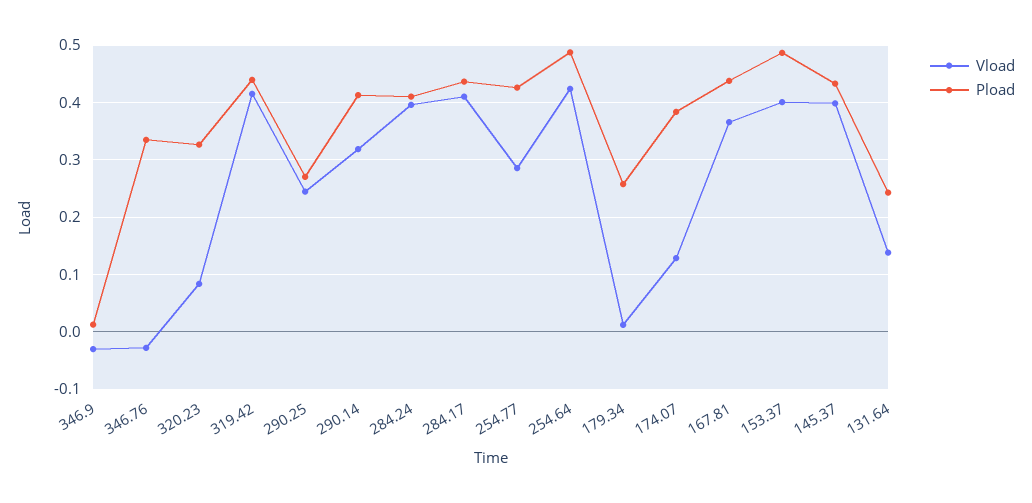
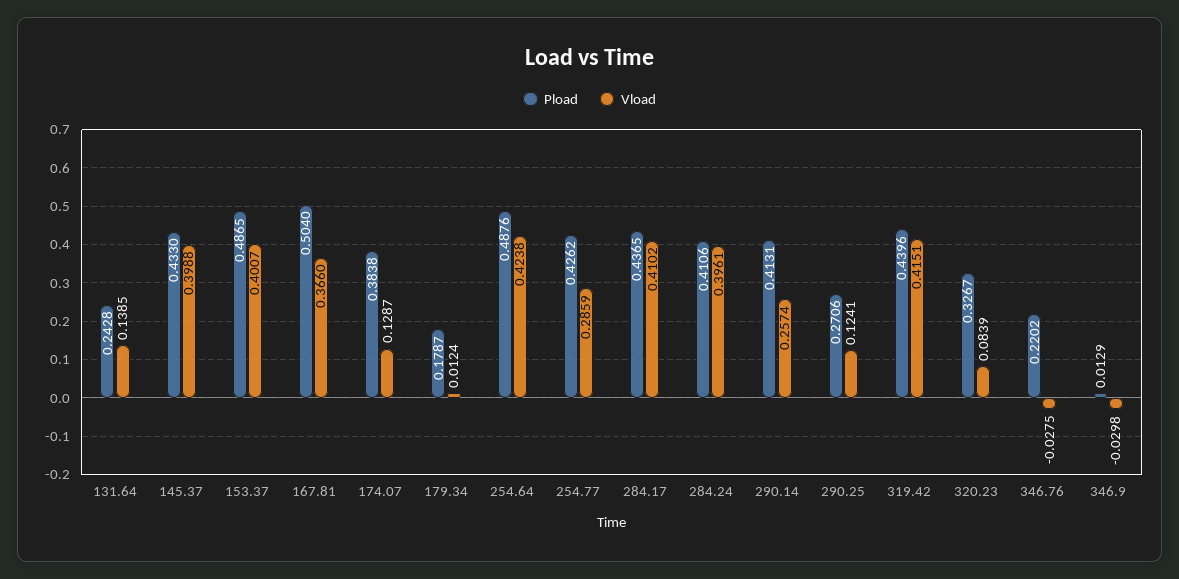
Pload, 346.76: 0.34 -> 0.2202
Vload, 290.25: 0.24 -> 0.1241
Vload, 290.14: 0.32 -> 0.2574
Pload, 179.34: 0.26 -> 0.1787
Pload, 167.81: 0.44 -> 0.504

